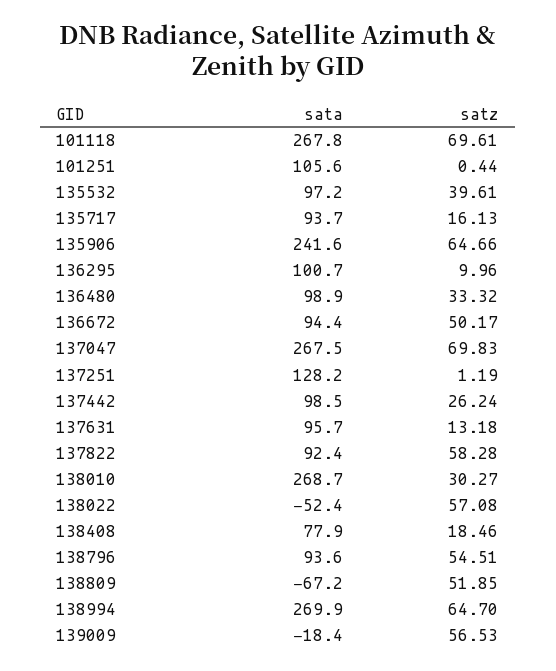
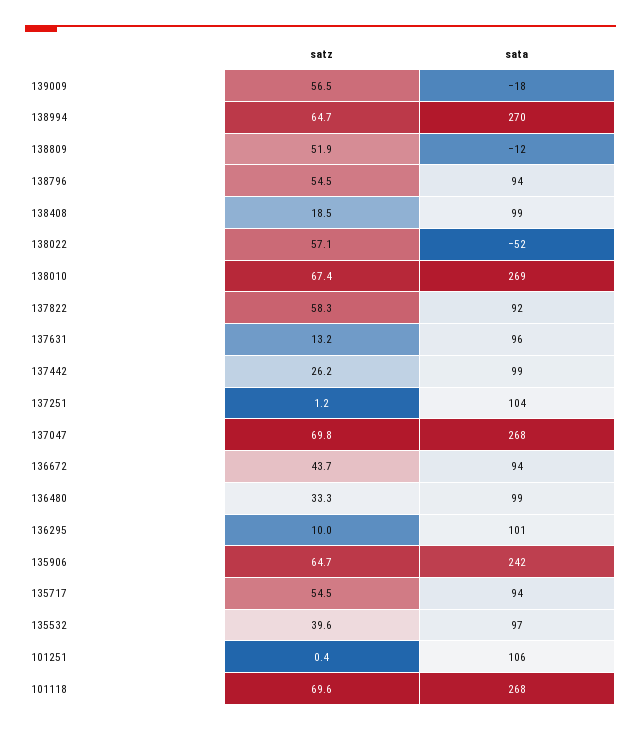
satz, 135717: 16.13 -> 54.5
satz, 136672: 50.17 -> 43.7
sata, 137251: 128.2 -> 104
satz, 138010: 30.27 -> 67.4
sata, 138408: 77.9 -> 99
sata, 138809: -67.2 -> -12

